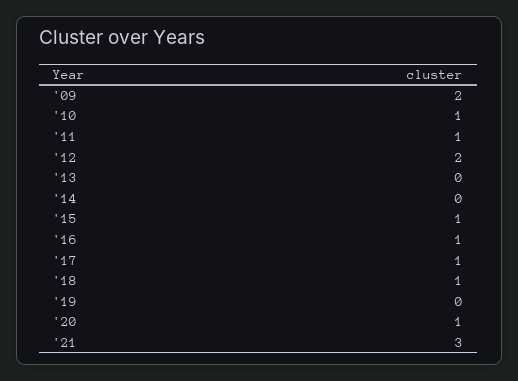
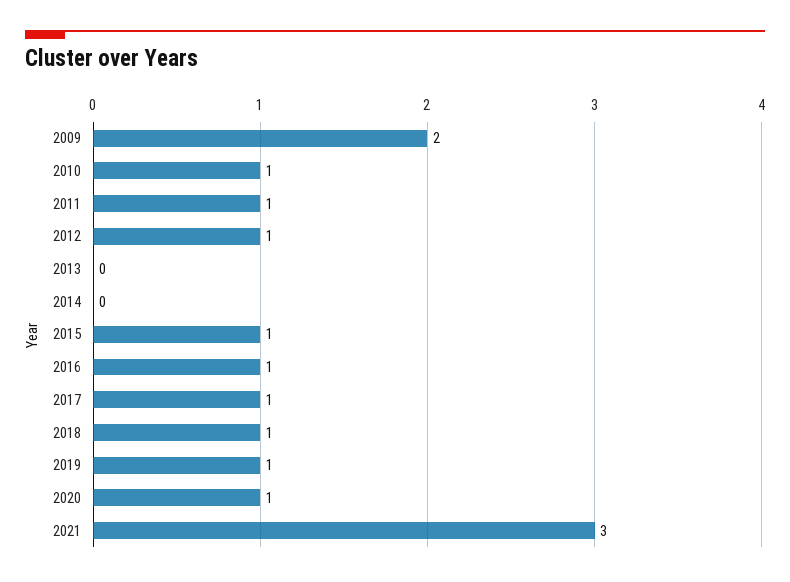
'12: 2 -> 1
'19: 0 -> 1

